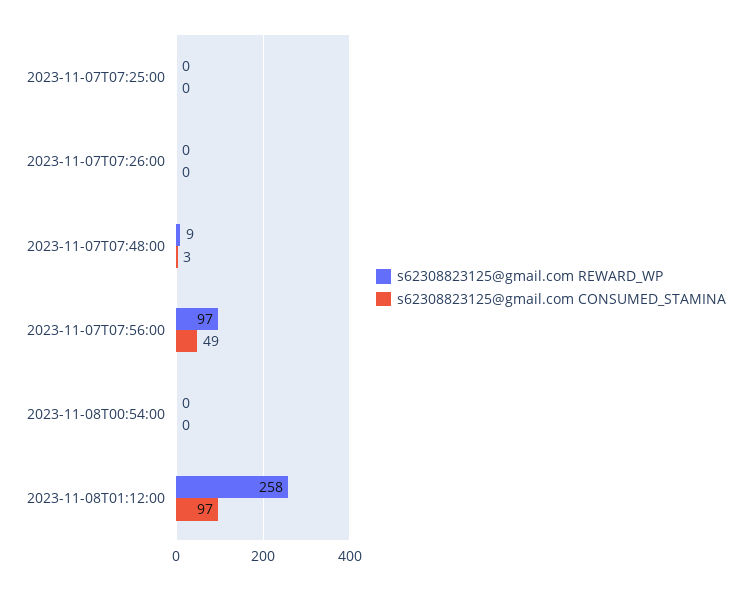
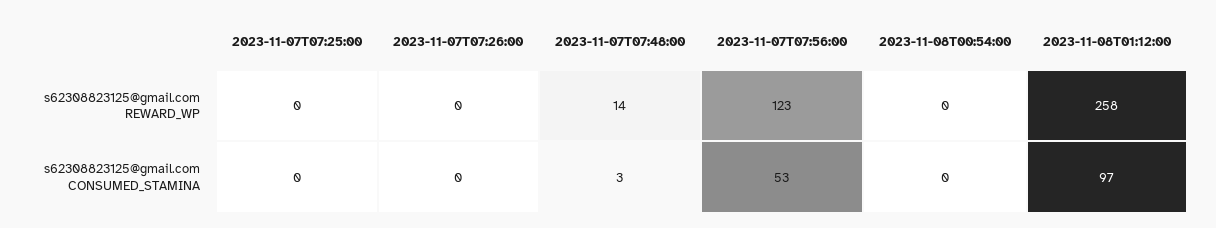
s62308823125@gmail.com REWARD_WP, 2023-11-07T07:48:00: 9 -> 14
s62308823125@gmail.com REWARD_WP, 2023-11-07T07:56:00: 97 -> 123
s62308823125@gmail.com CONSUMED_STAMINA, 2023-11-07T07:56:00: 49 -> 53

